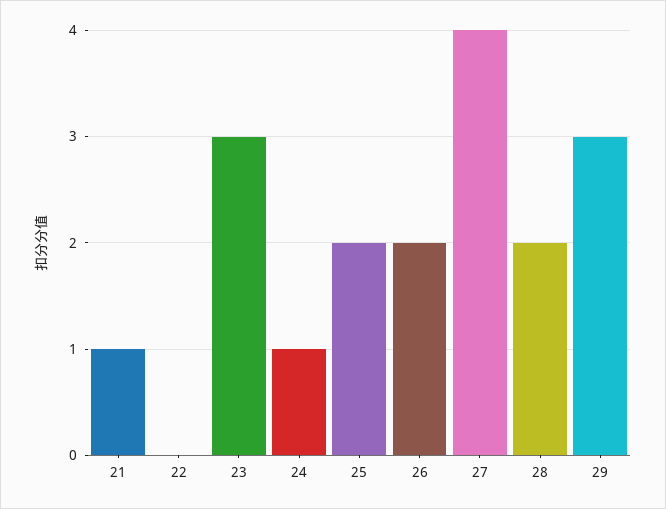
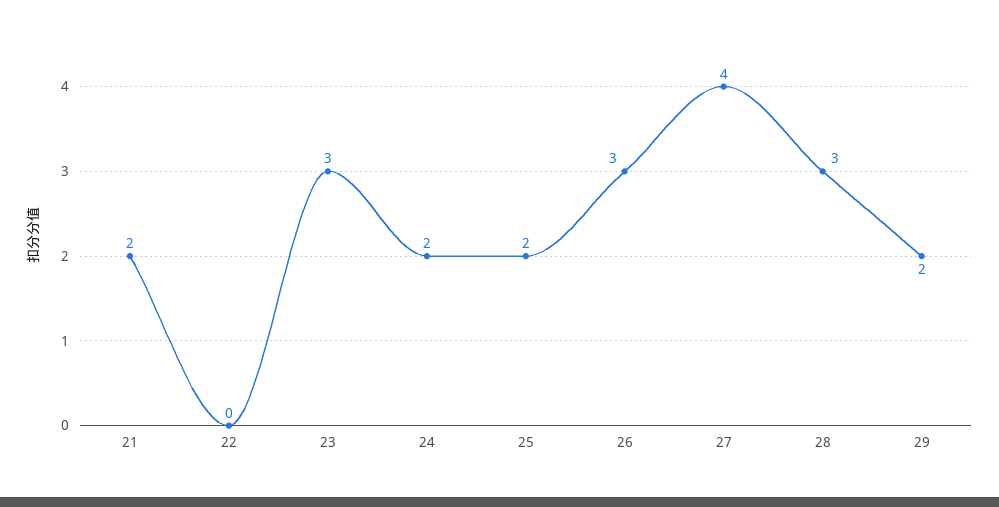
21: 1 -> 2
24: 1 -> 2
26: 2 -> 3
28: 2 -> 3
29: 3 -> 2

